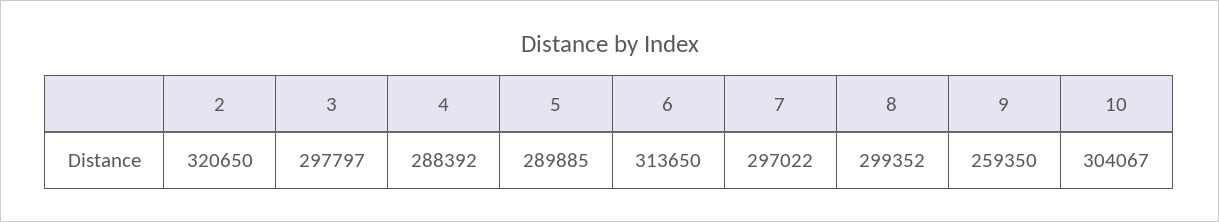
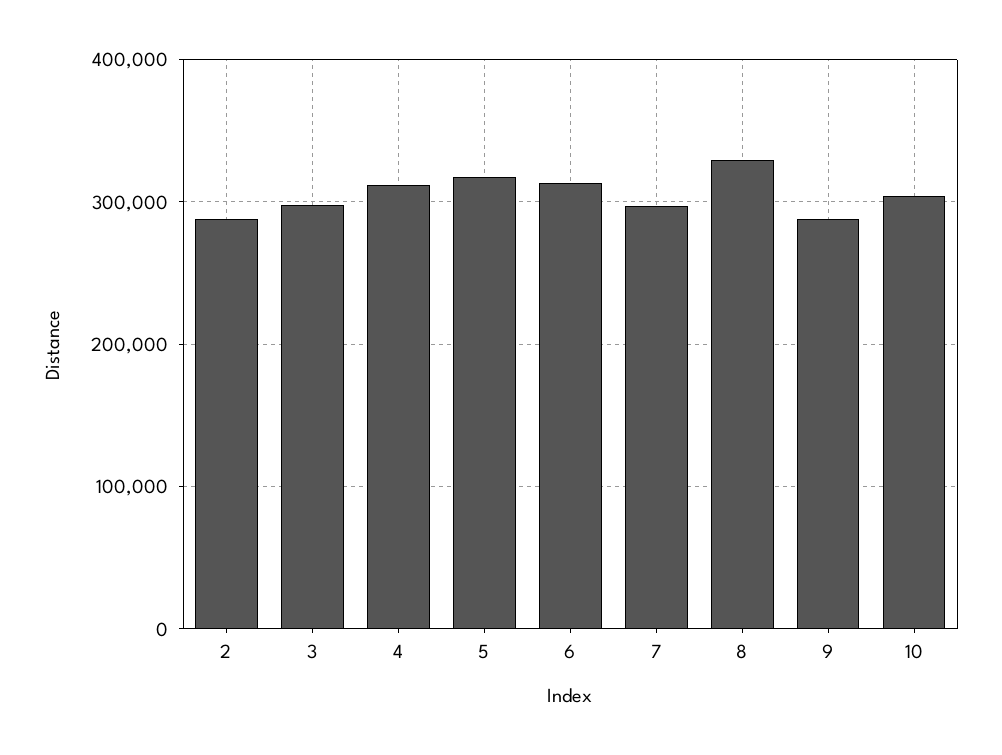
2: 320650 -> 290000
4: 288392 -> 310000
5: 289885 -> 320000
8: 299352 -> 330000
9: 259350 -> 290000

